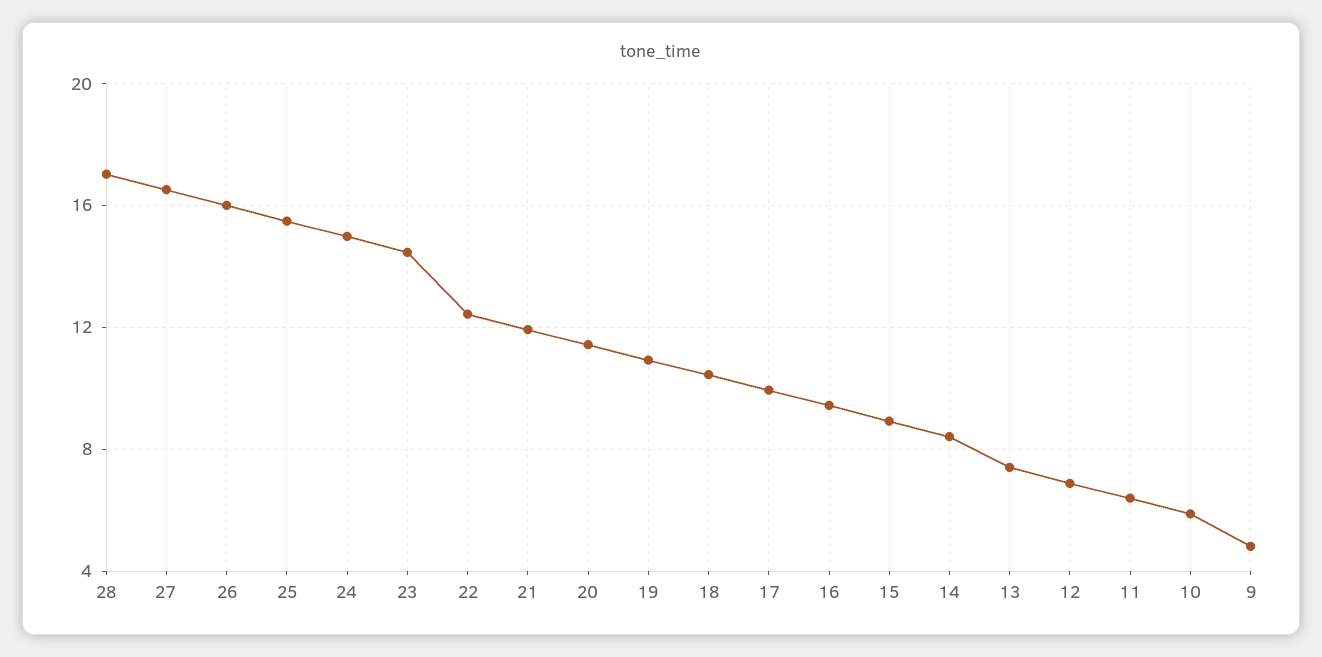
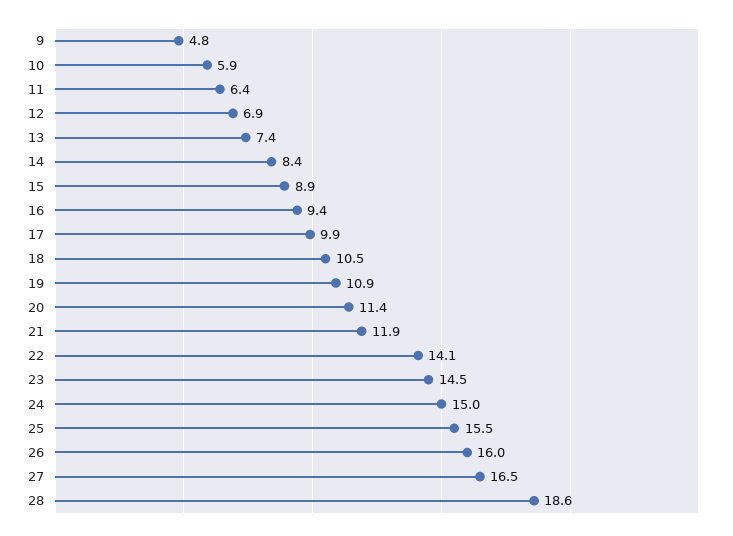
28: 17 -> 18.6
22: 12.5 -> 14.1

